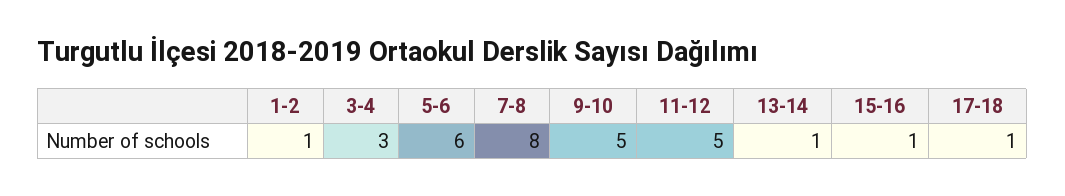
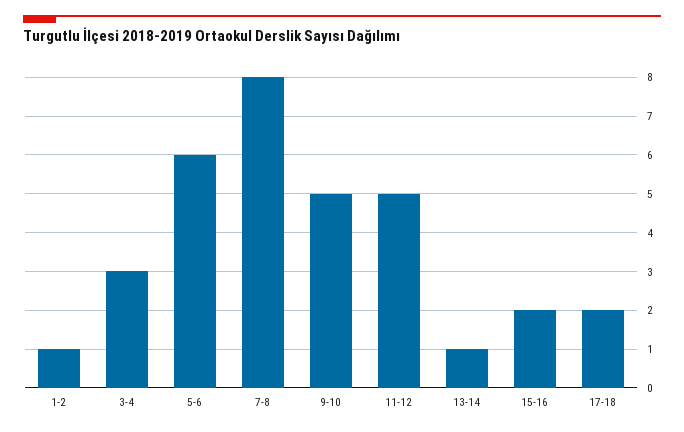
15-16: 1 -> 2
17-18: 1 -> 2

